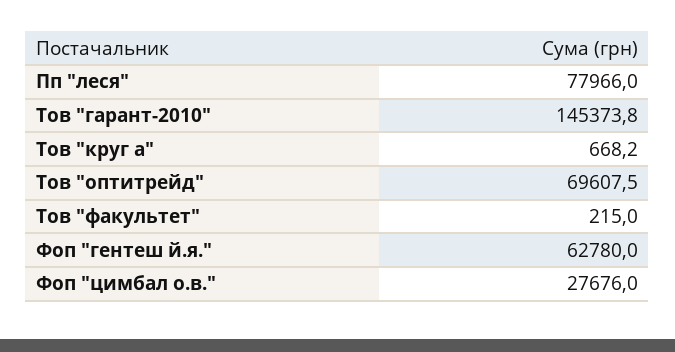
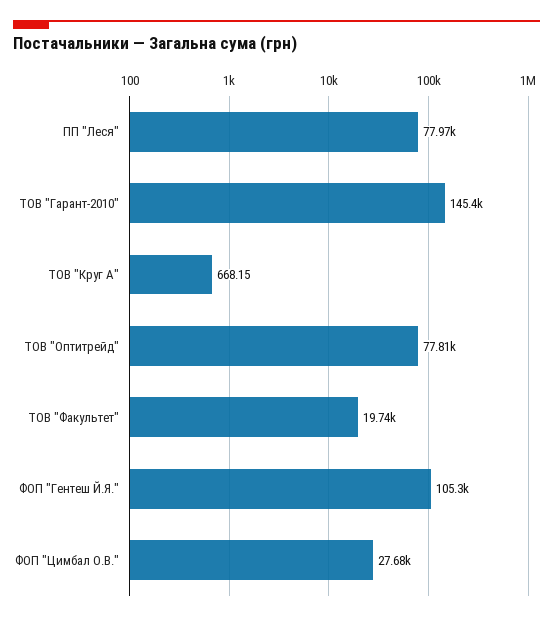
Тов "оптитрейд": 69607.5 -> 77810
Тов "факультет": 215 -> 19740
Фоп "гентеш й.я.": 62780 -> 105300

